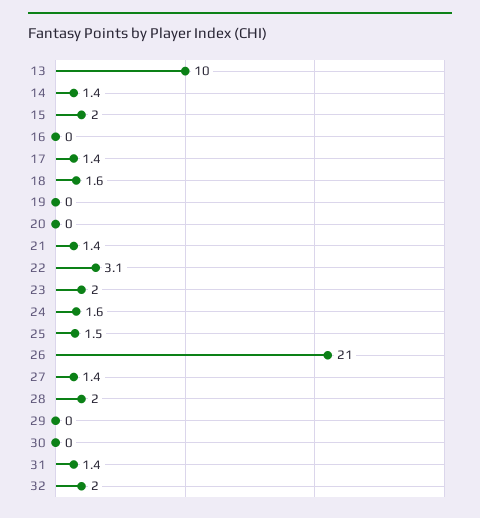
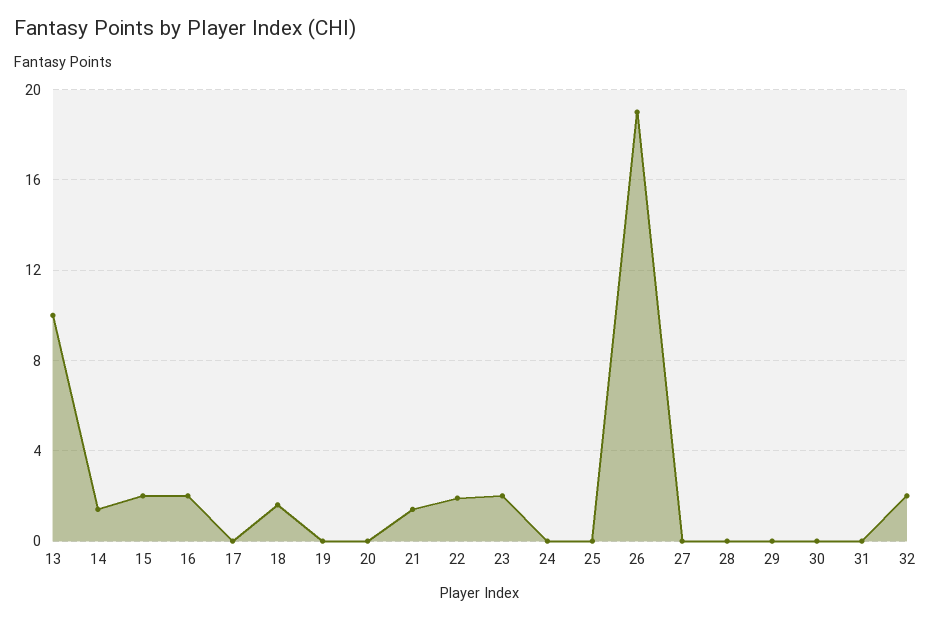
16: 0 -> 2
17: 1.4 -> 0
22: 3.1 -> 2
24: 1.6 -> 0
25: 1.5 -> 0
26: 21 -> 19
27: 1.4 -> 0
28: 2 -> 0
31: 1.4 -> 0

